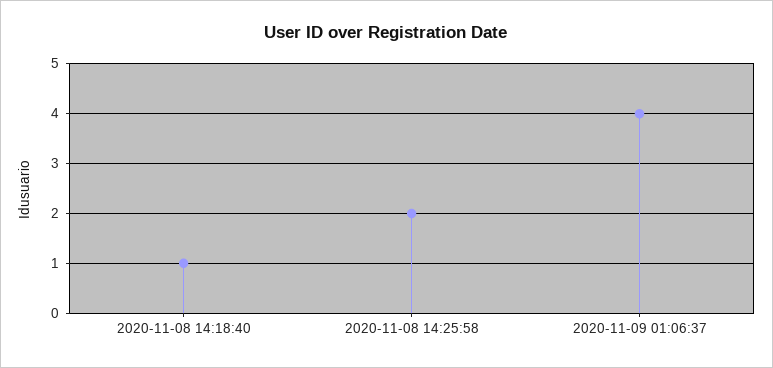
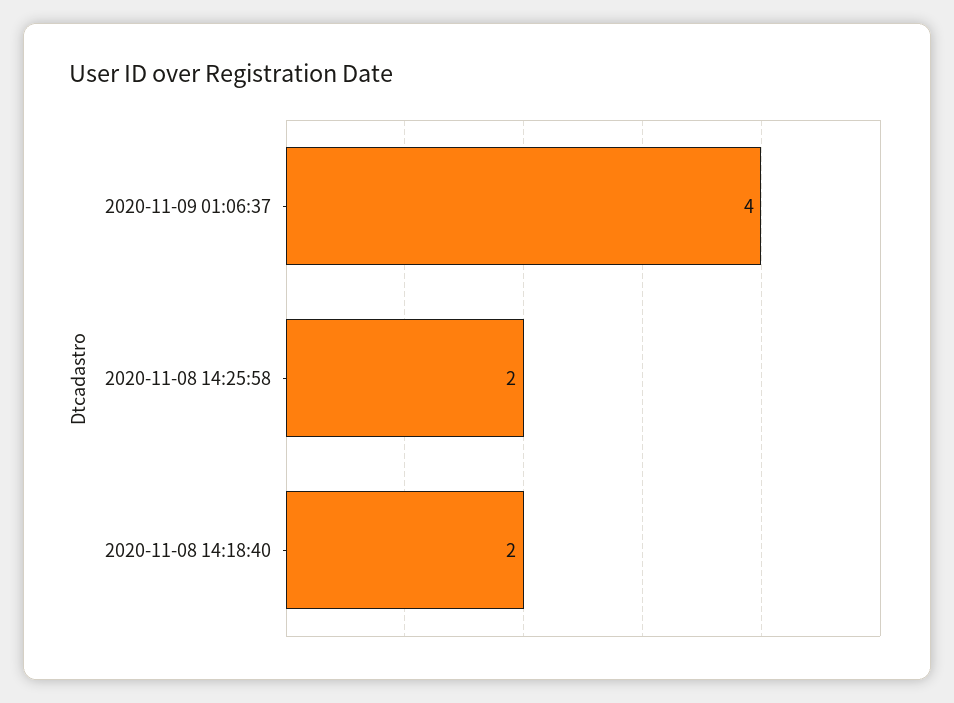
2020-11-08 14:18:40: 1 -> 2

